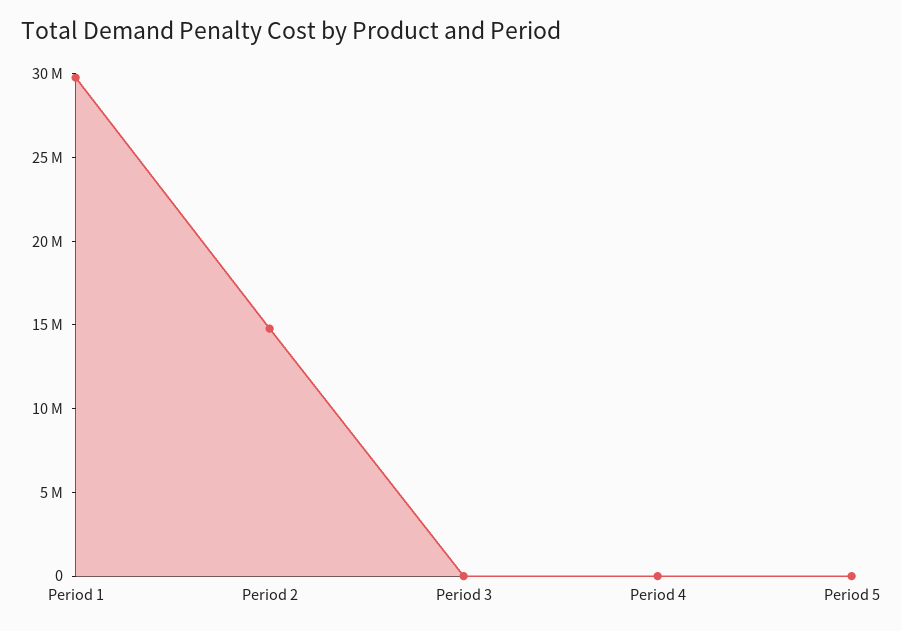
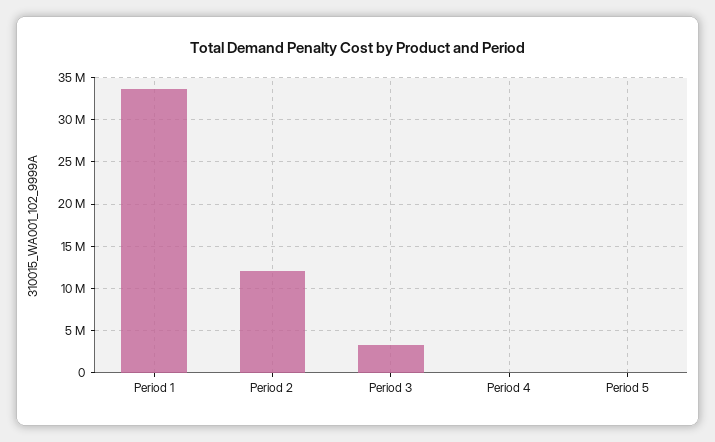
Period 1: 30000000 -> 34000000
Period 2: 15000000 -> 12000000
Period 3: 0 -> 3000000

